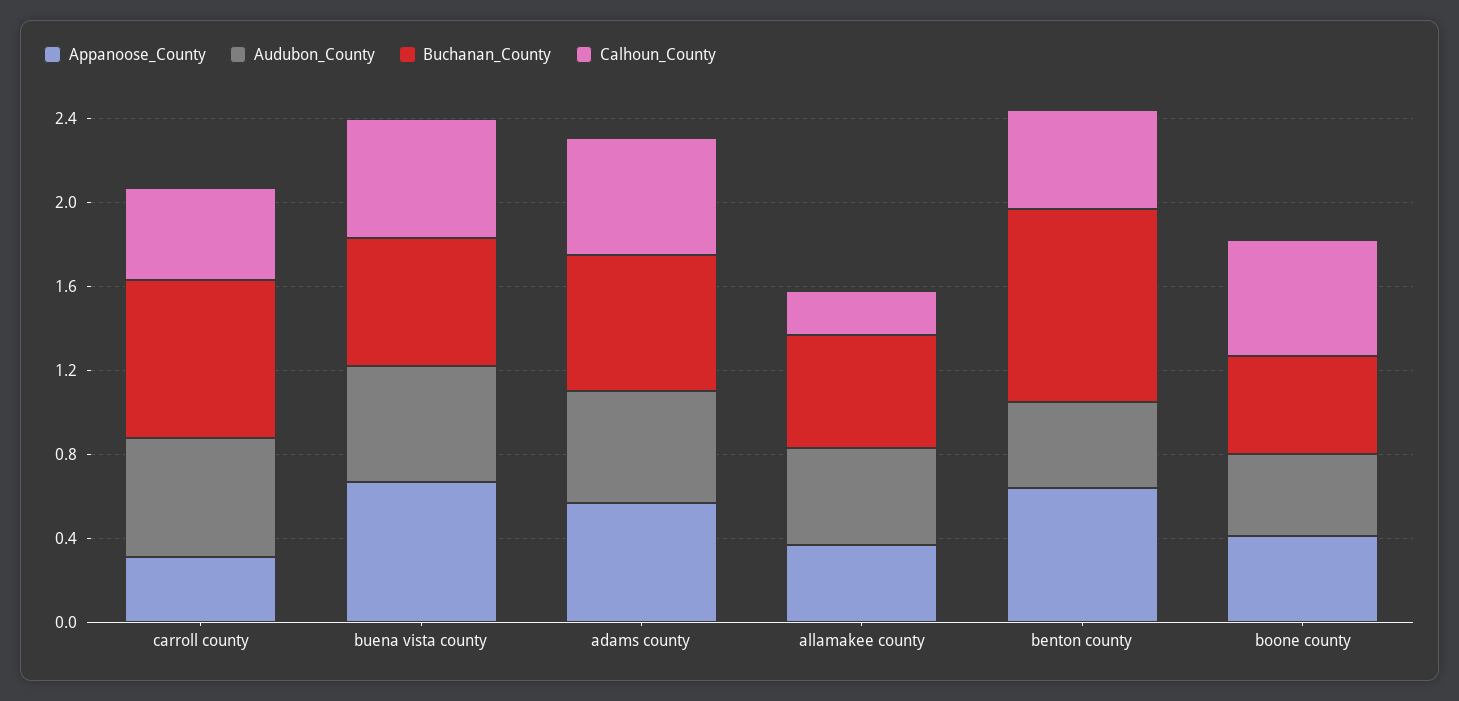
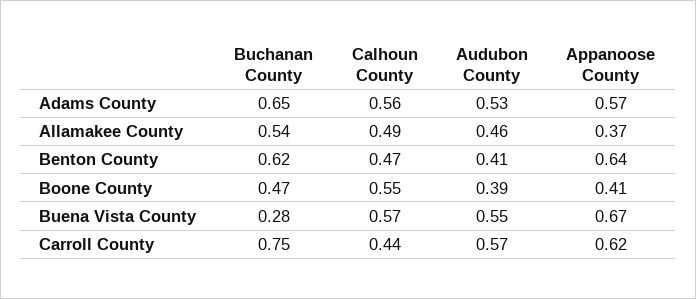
Appanoose_County, carroll county: 0.3 -> 0.62
Buchanan_County, buena vista county: 0.6 -> 0.28
Calhoun_County, allamakee county: 0.2 -> 0.49
Buchanan_County, benton county: 0.9 -> 0.62

